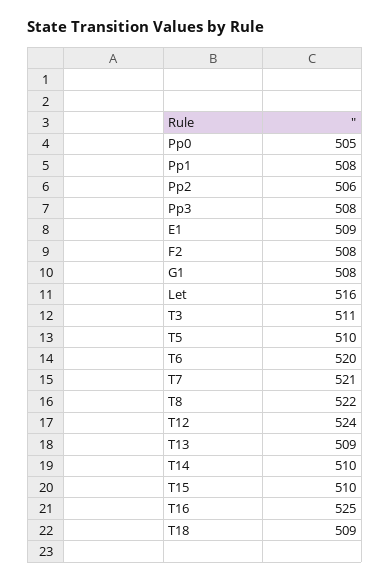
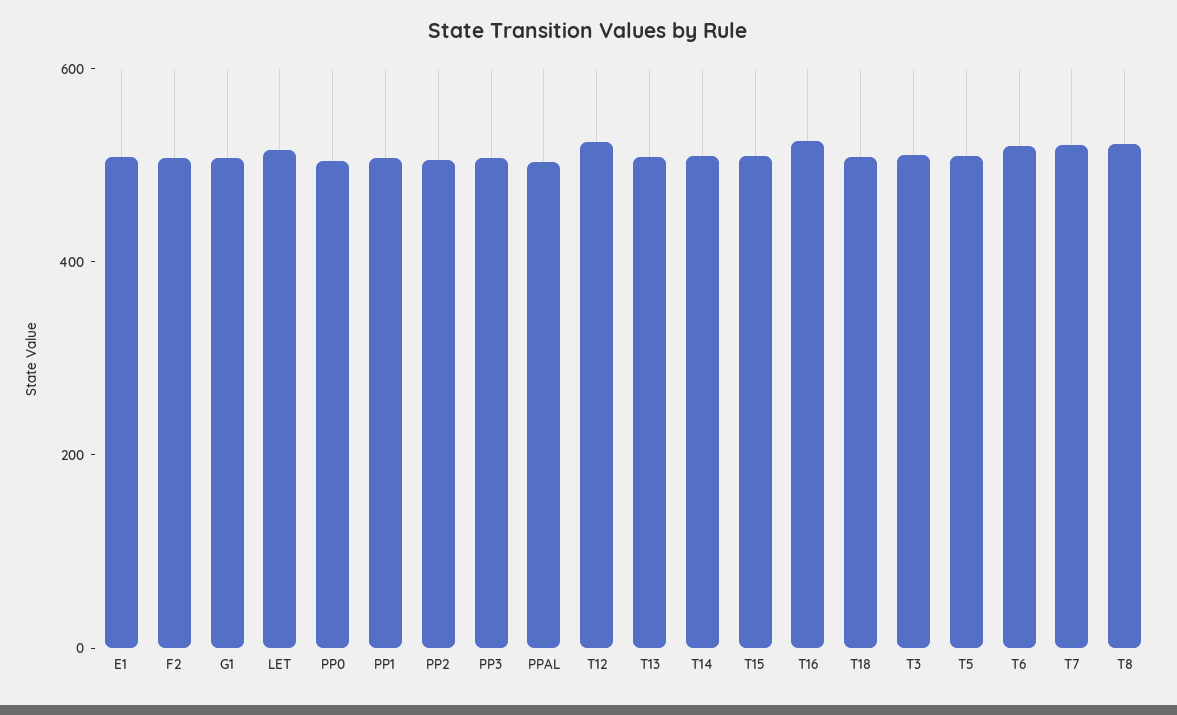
PPAL: none -> 500

